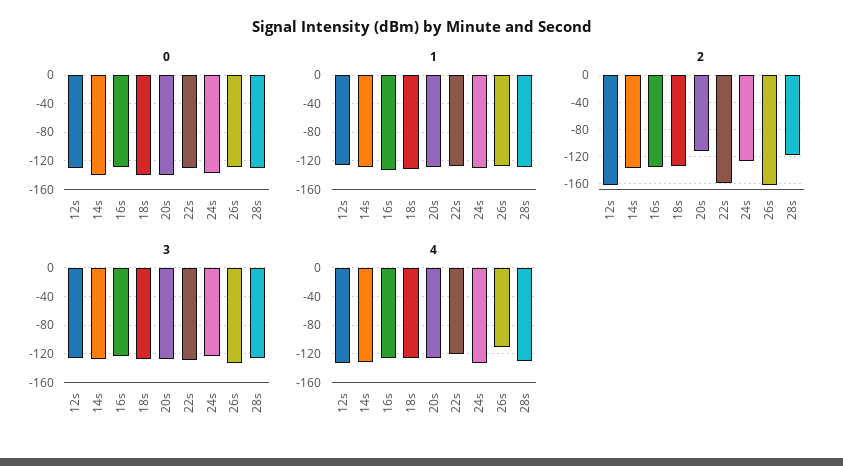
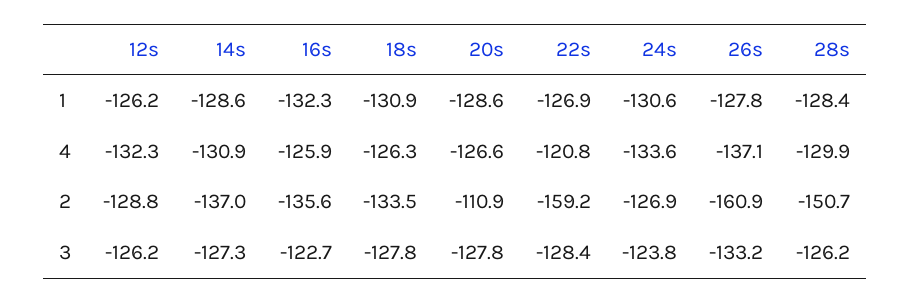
0, 12s: -130 -> none
0, 14s: -140 -> none
0, 16s: -130 -> none
0, 18s: -140 -> none
0, 20s: -140 -> none
0, 22s: -130 -> none
0, 24s: -140 -> none
0, 26s: -130 -> none
0, 28s: -130 -> none
2, 12s: -160 -> -128.8
2, 28s: -120 -> -150.7
4, 26s: -110 -> -137.1

